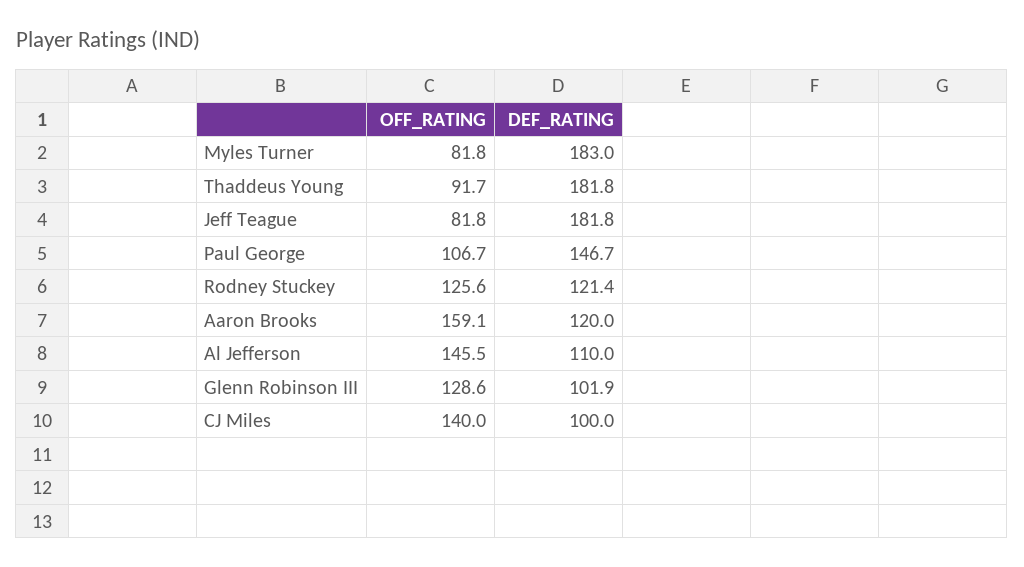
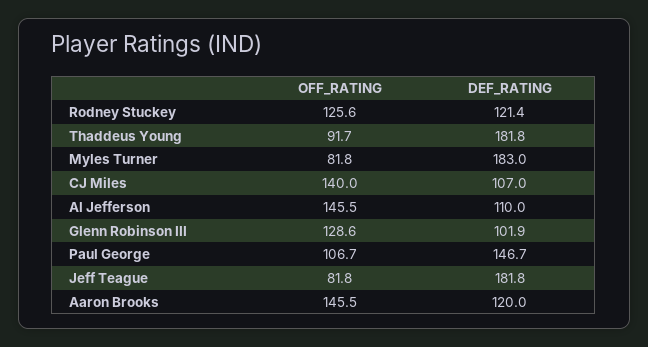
OFF_RATING, Aaron Brooks: 159.1 -> 145.5
DEF_RATING, CJ Miles: 100 -> 107

